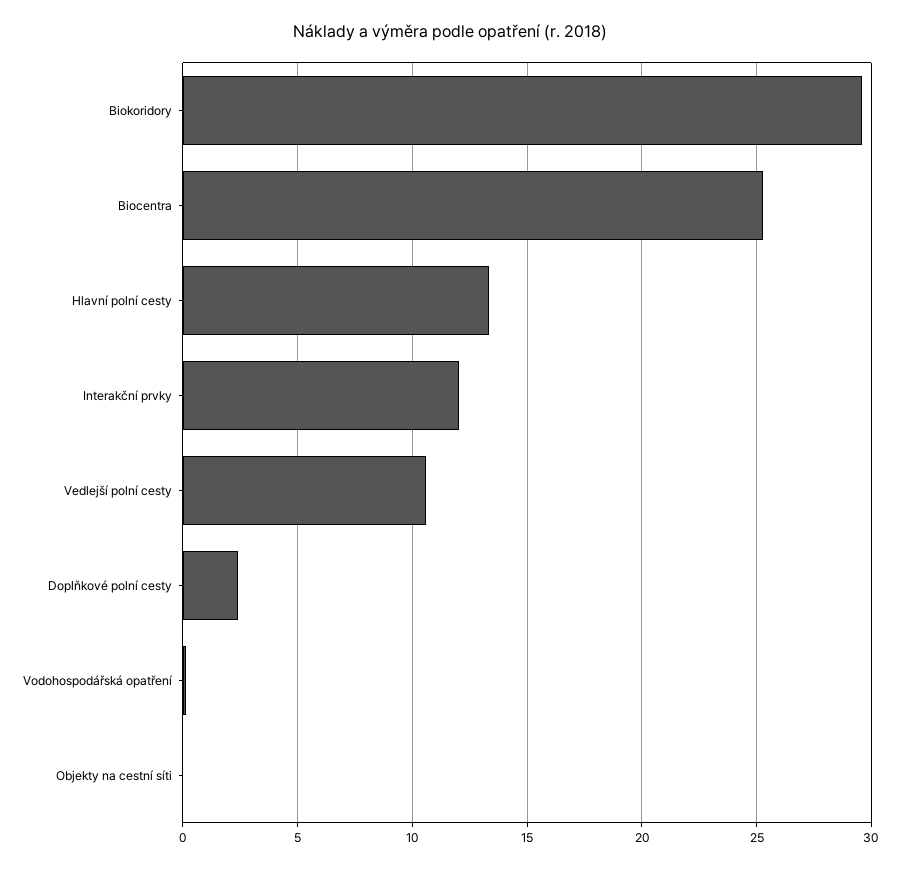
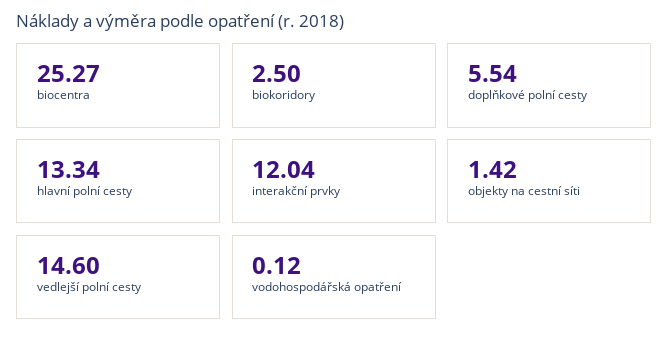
Biokoridory: 29.5 -> 2.5
Vedlejší polní cesty: 10.5 -> 14.6
Doplňkové polní cesty: 2.5 -> 5.54
Objekty na cestní síti: 0 -> 1.42

